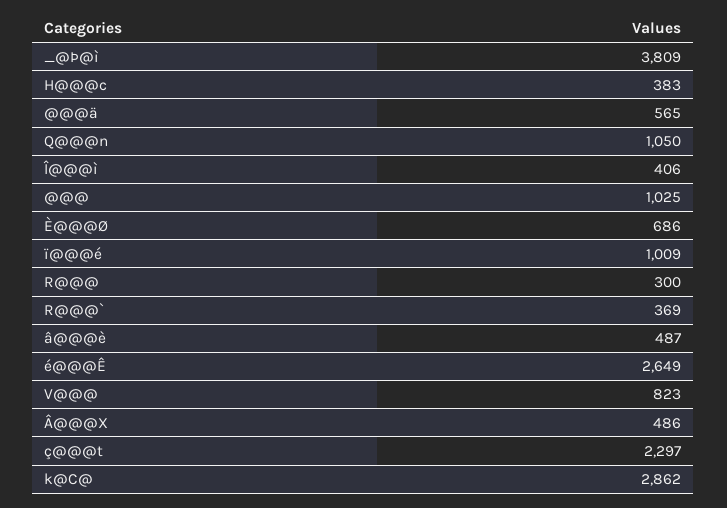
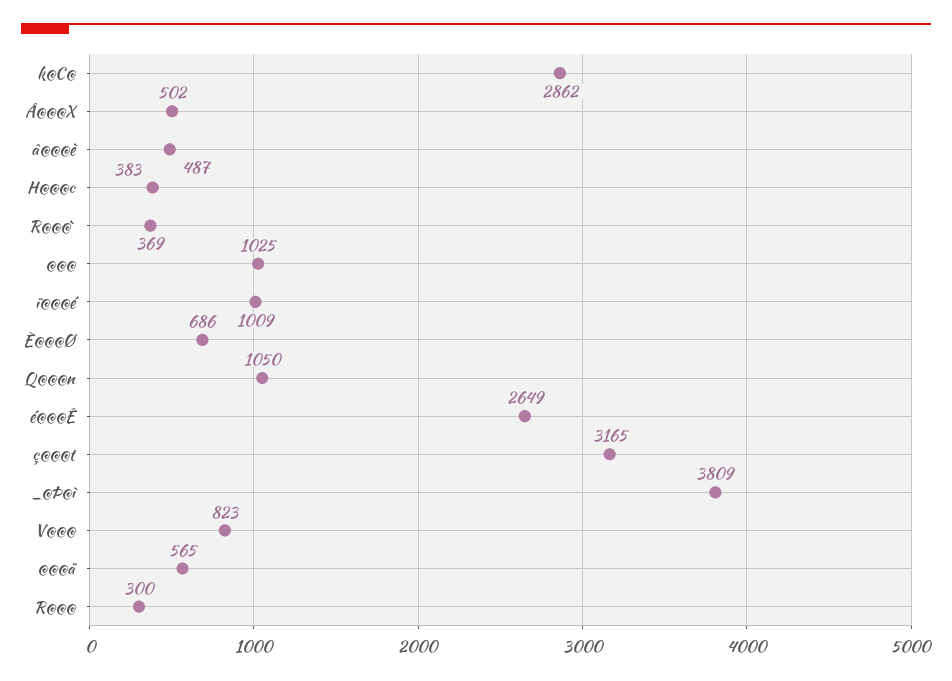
Î@@@ì: 406 -> none
Â@@@X: 486 -> 502
ç@@@t: 2297 -> 3165

